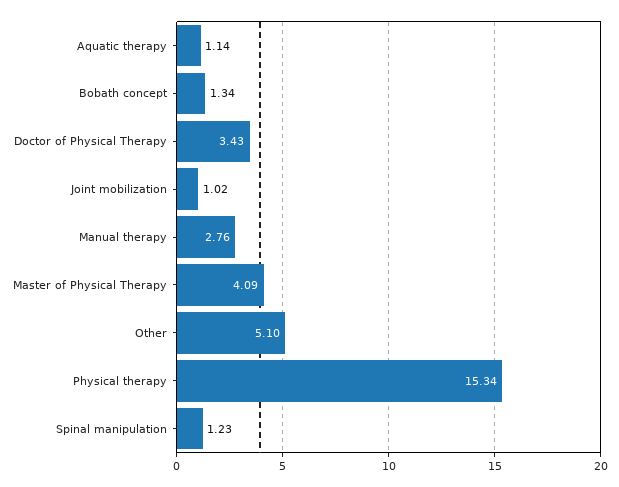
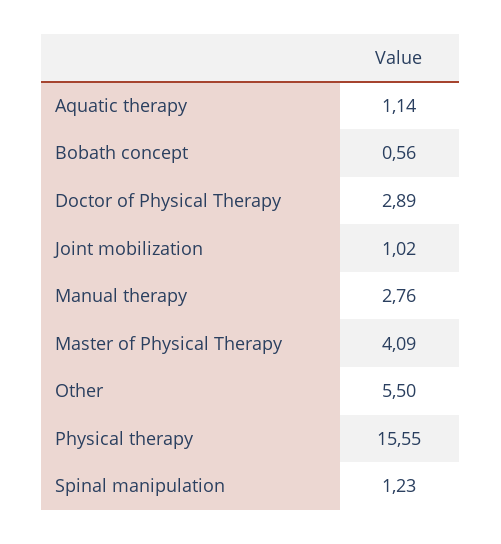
Bobath concept: 1.34 -> 0.56
Doctor of Physical Therapy: 3.43 -> 2.89
Other: 5.1 -> 5.5
Physical therapy: 15.34 -> 15.55

